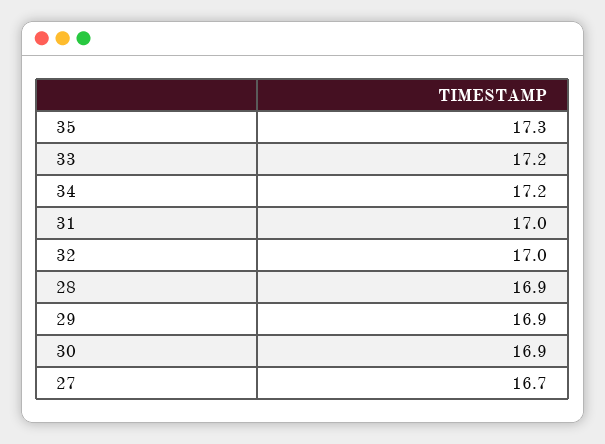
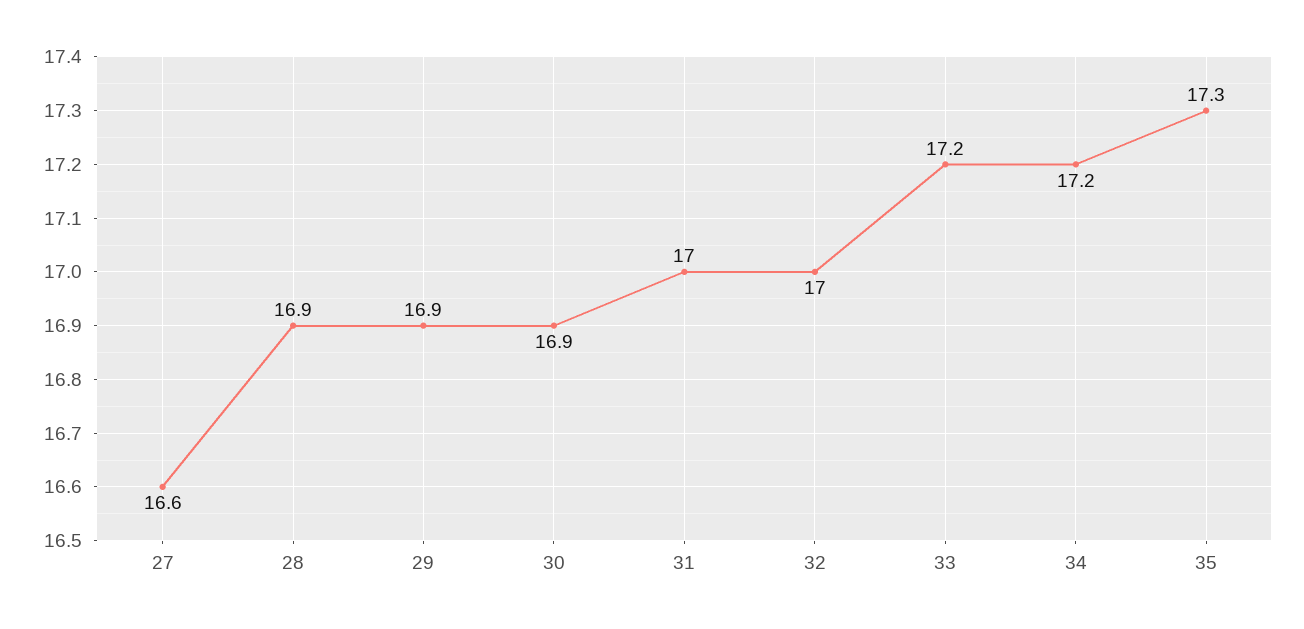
27: 16.7 -> 16.6

